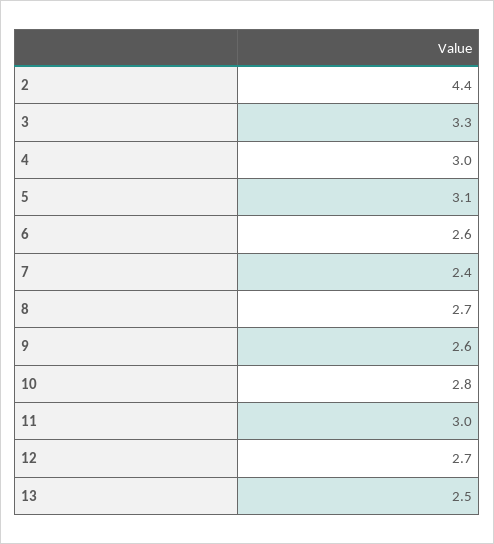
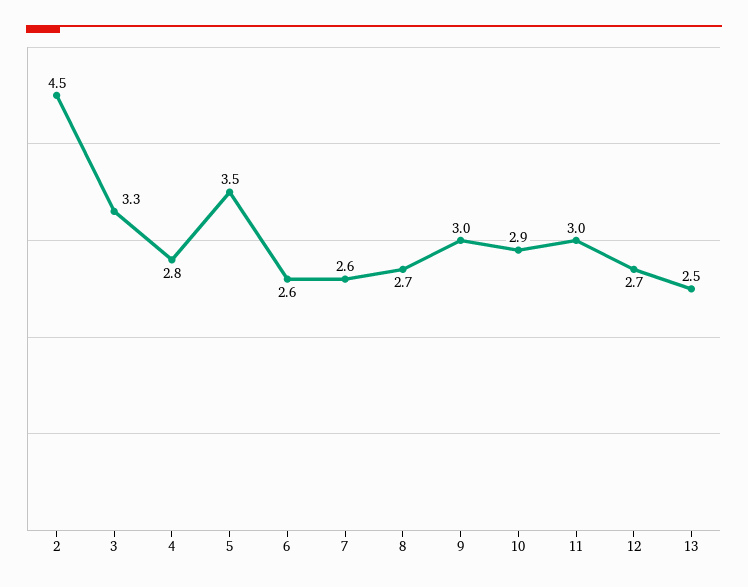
2: 4.4 -> 4.5
4: 3 -> 2.8
5: 3.1 -> 3.5
7: 2.4 -> 2.6
9: 2.6 -> 3
10: 2.8 -> 2.9

